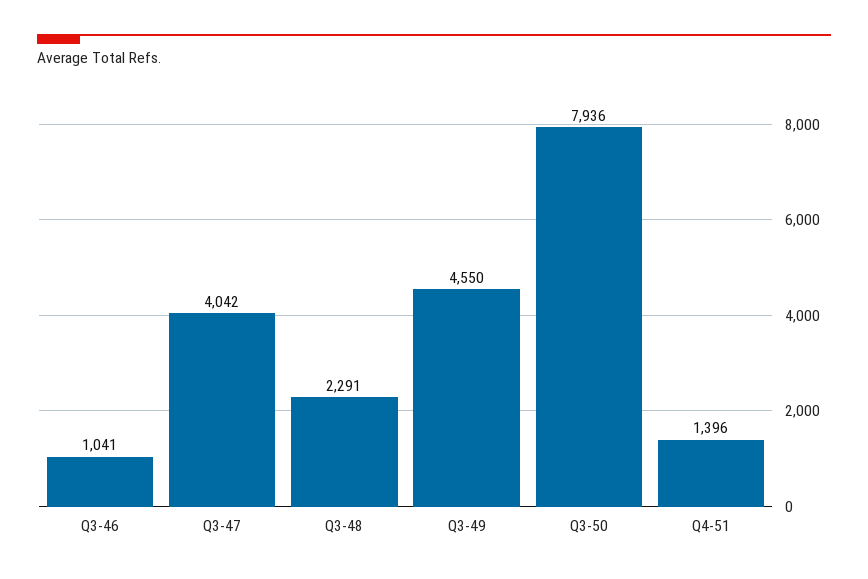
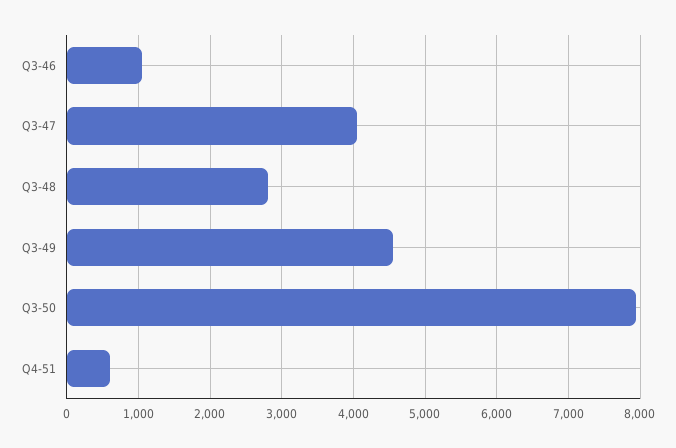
Q3-48: 2291 -> 2800
Q4-51: 1396 -> 600

